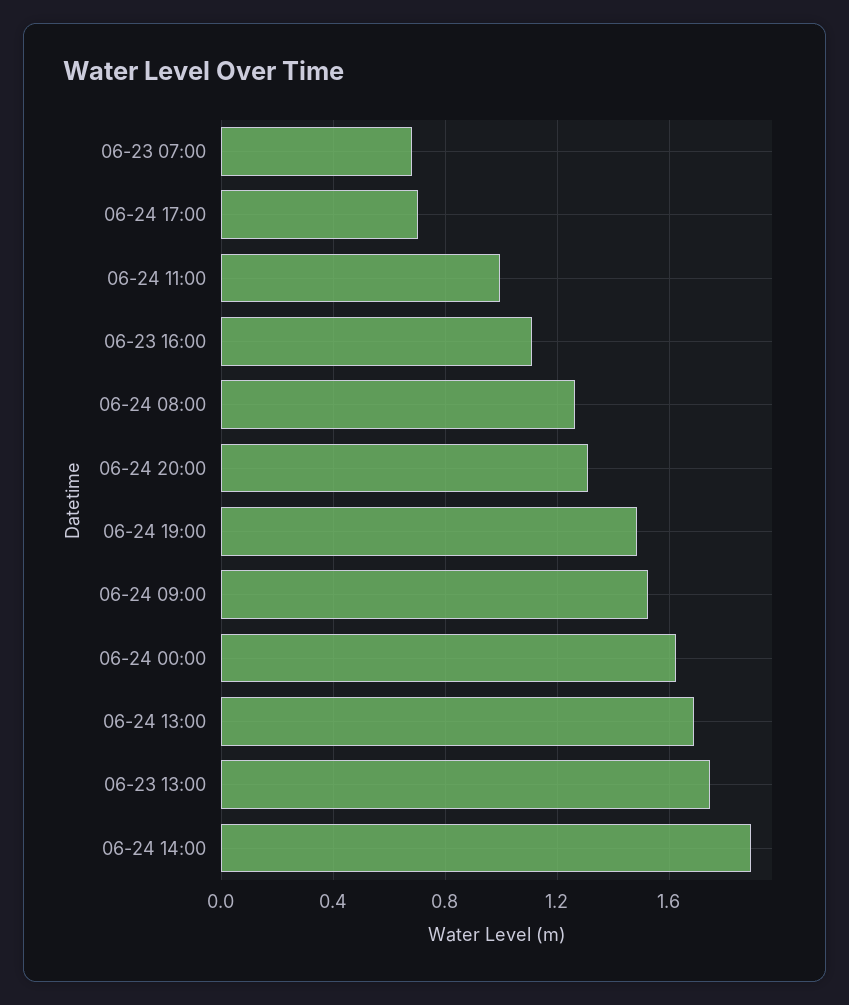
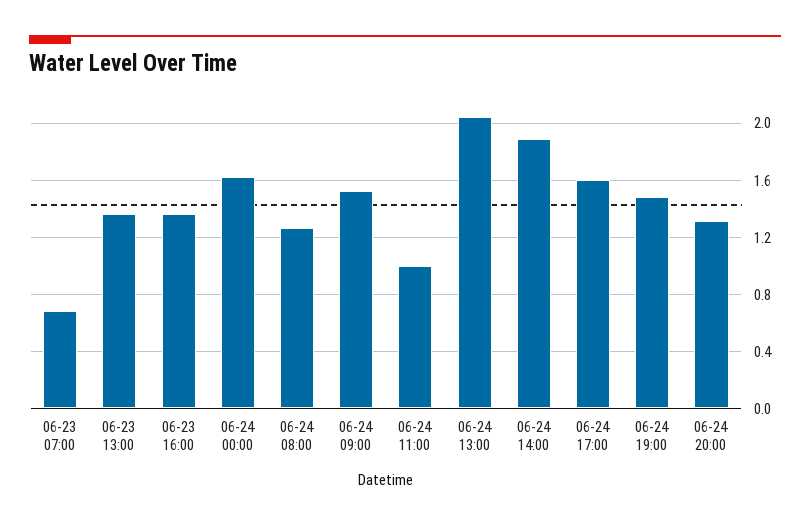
06-24 17:00: 0.7 -> 1.6
06-23 16:00: 1.1 -> 1.35
06-24 13:00: 1.7 -> 2.05
06-23 13:00: 1.75 -> 1.35

